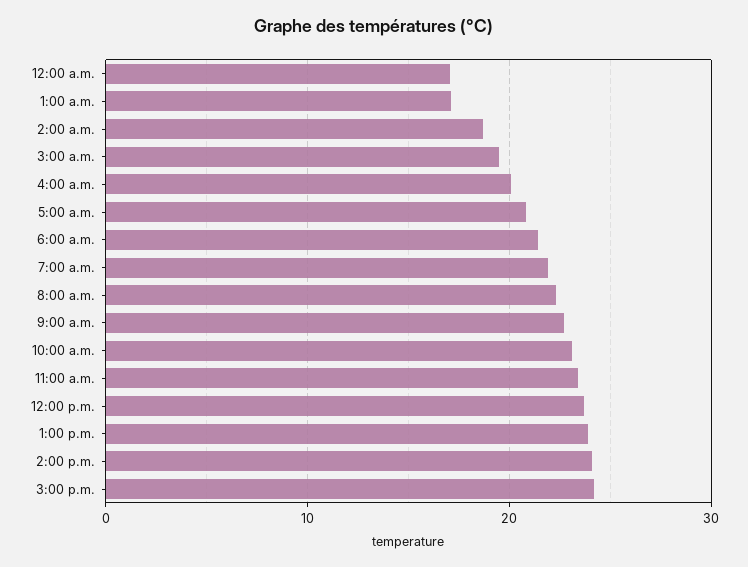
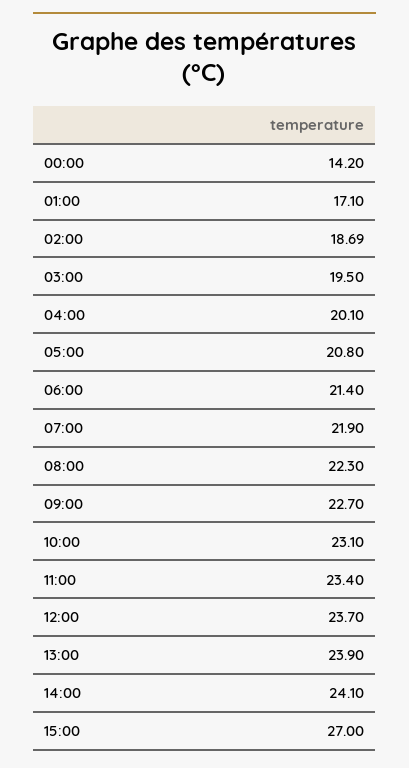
12:00 a.m.: 17 -> 14.2
3:00 p.m.: 24 -> 27

